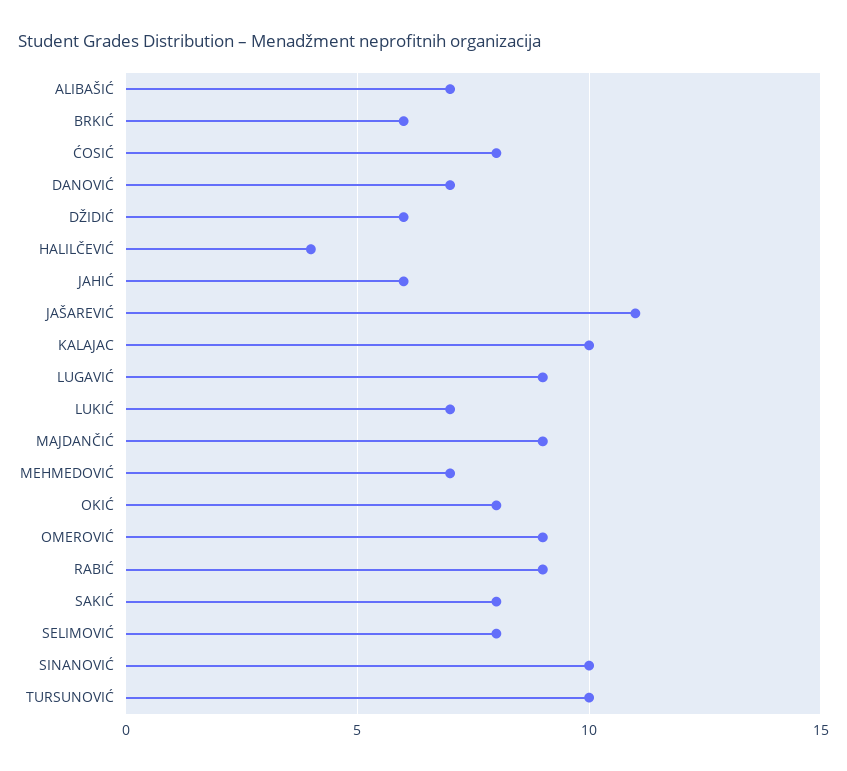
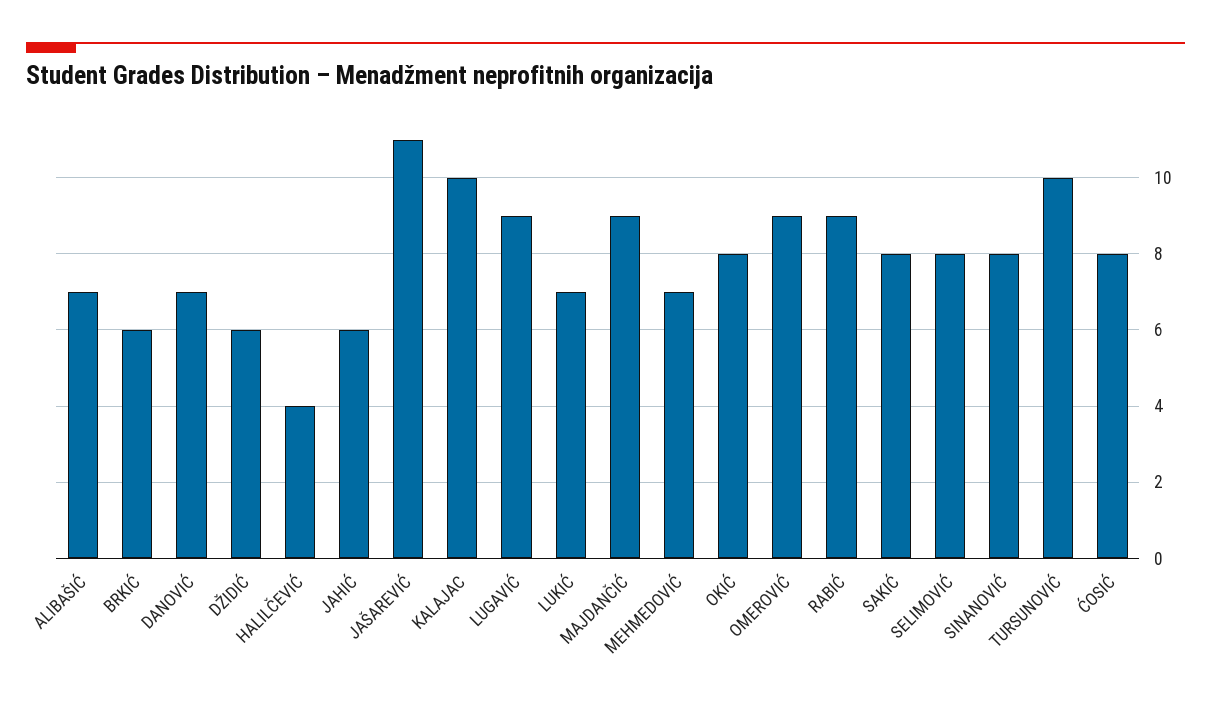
SINANOVIĆ: 10 -> 8

